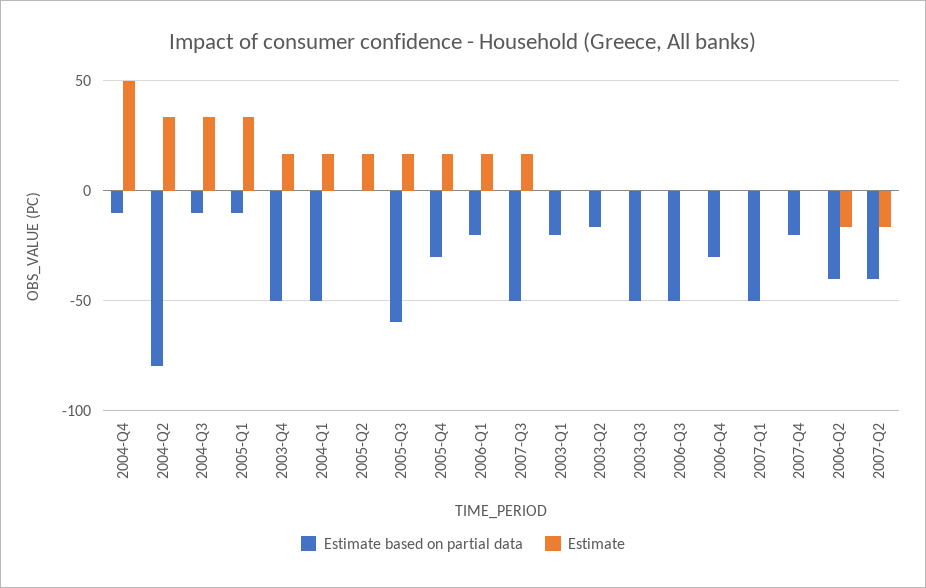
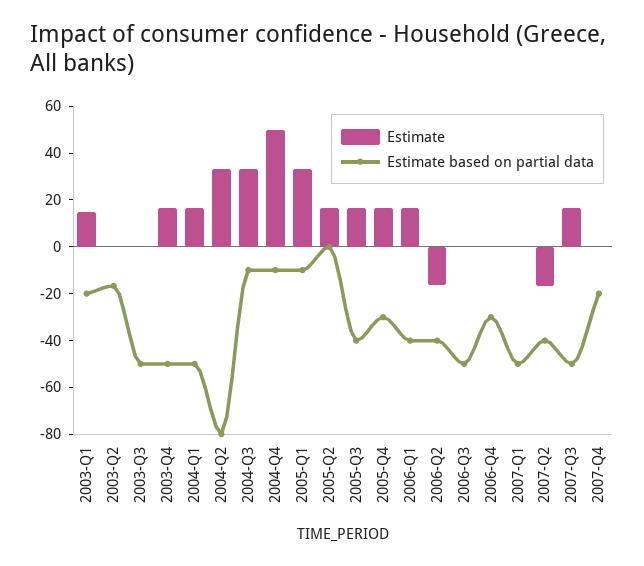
Estimate based on partial data, 2005-Q3: -60 -> -40
Estimate based on partial data, 2006-Q1: -20 -> -40
Estimate, 2003-Q1: 0 -> 15

